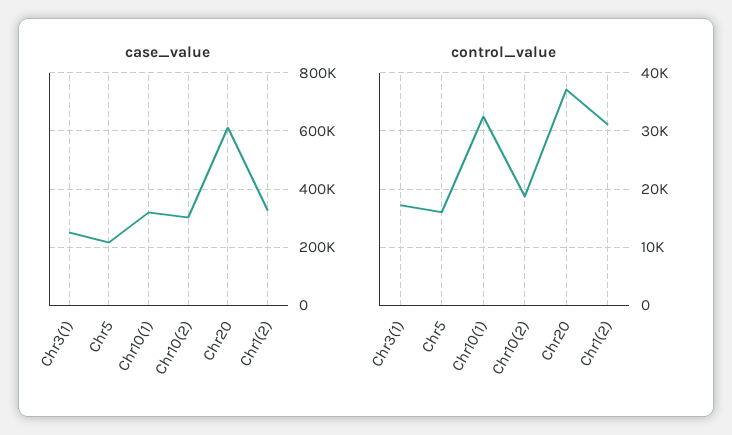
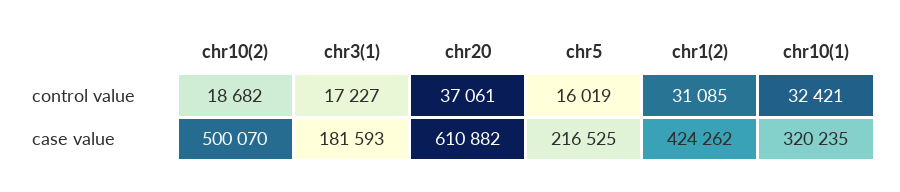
case_value, Chr3(1): 250000 -> 181593
case_value, Chr10(2): 300000 -> 500070
case_value, Chr1(2): 325000 -> 424262

